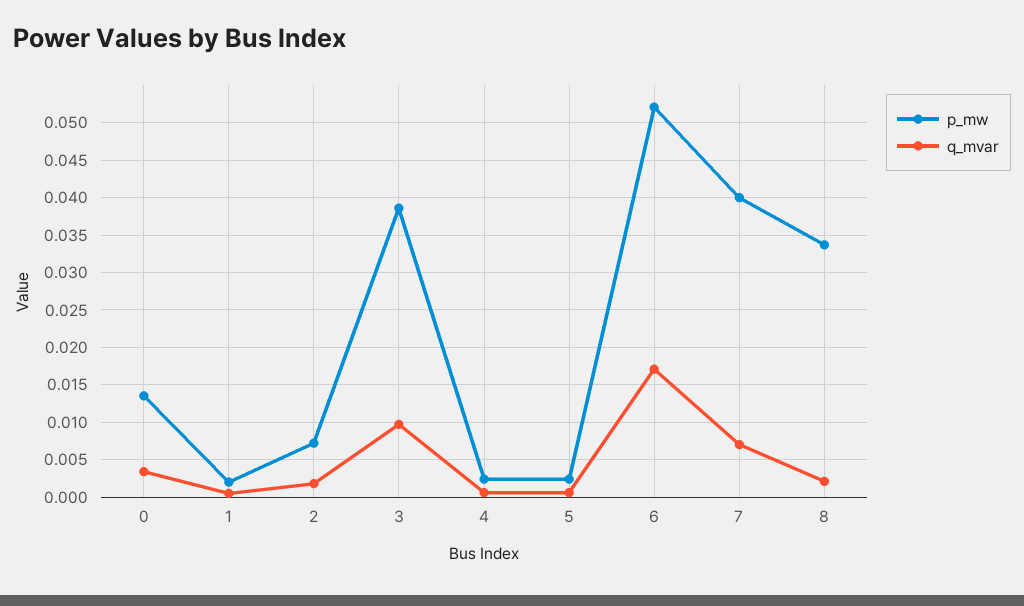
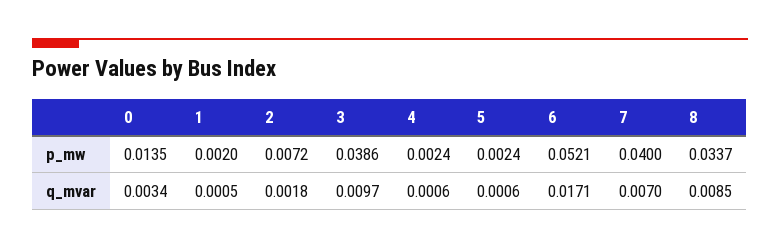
q_mvar, 8: 0.002 -> 0.0085

